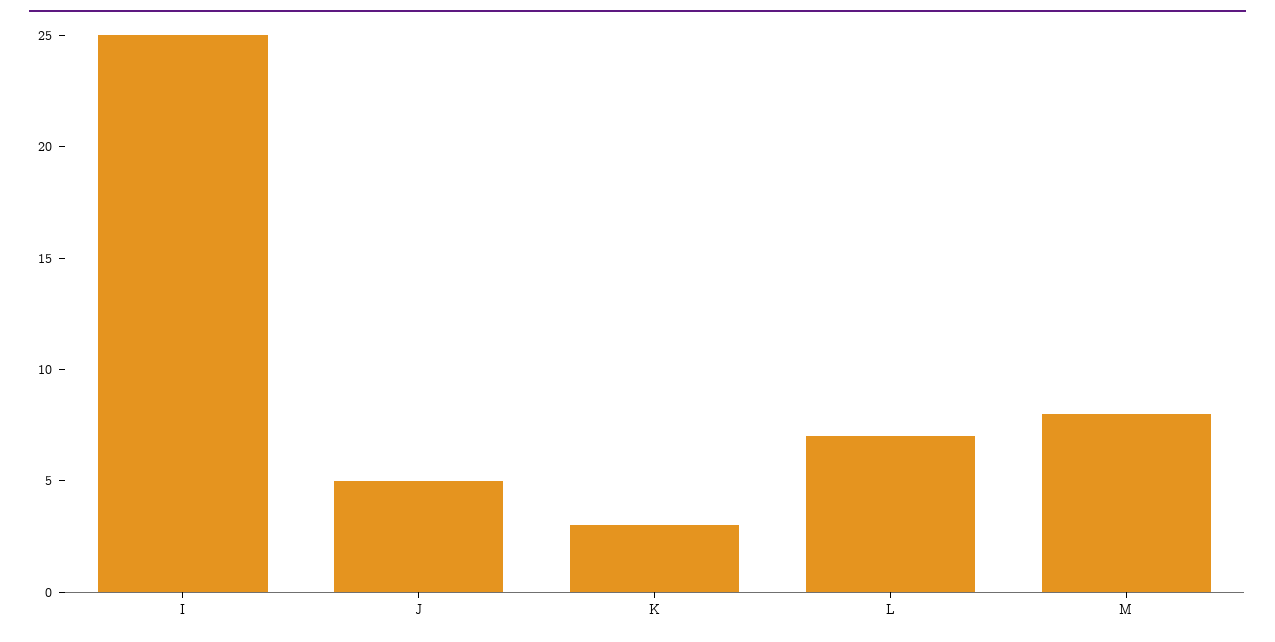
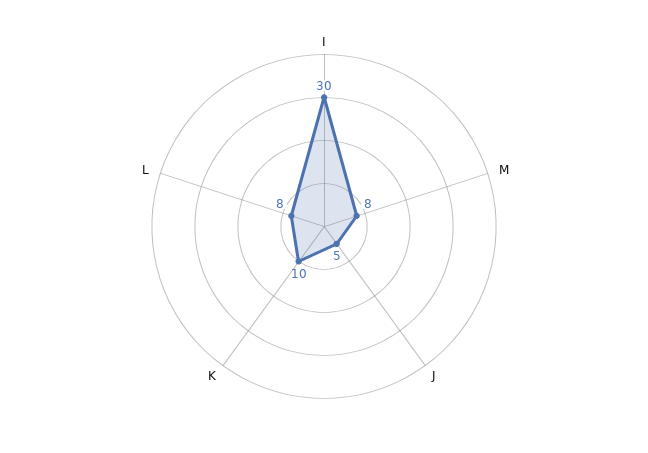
I: 25 -> 30
K: 3 -> 10
L: 7 -> 8

